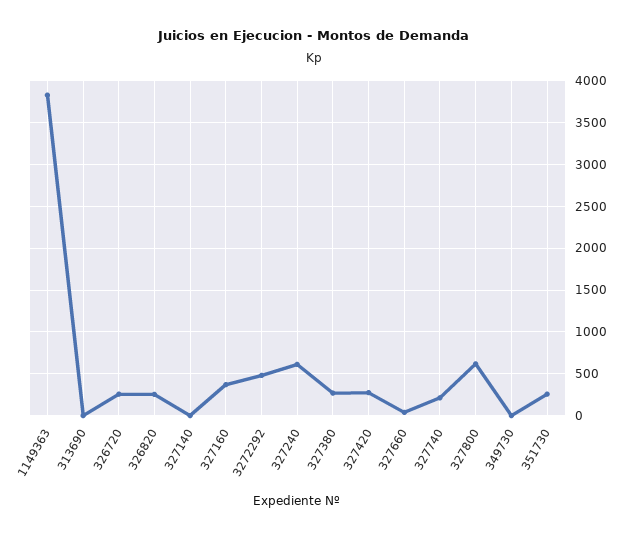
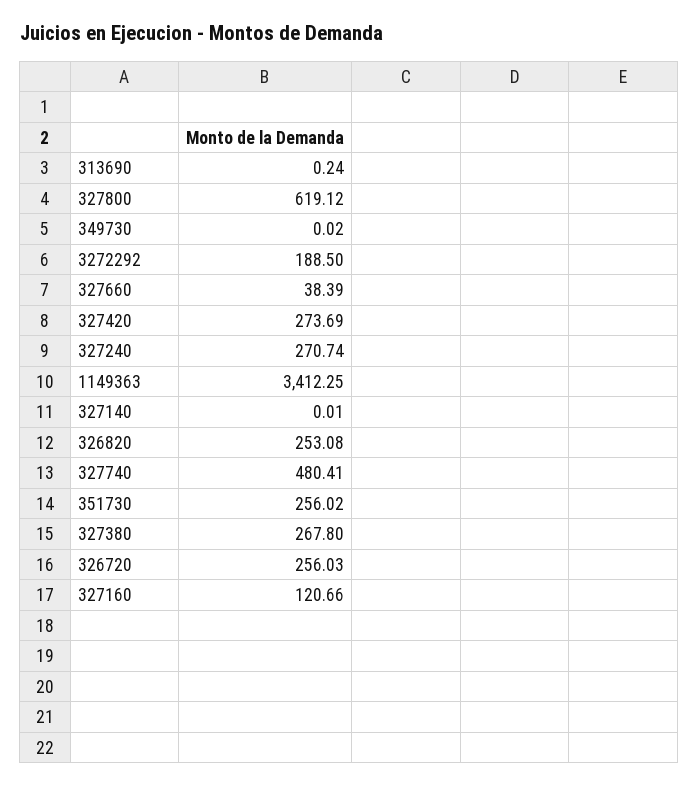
1149363: 3800 -> 3412.25
327160: 400 -> 120.66
3272292: 500 -> 188.5
327240: 600 -> 270.74
327740: 200 -> 480.41

